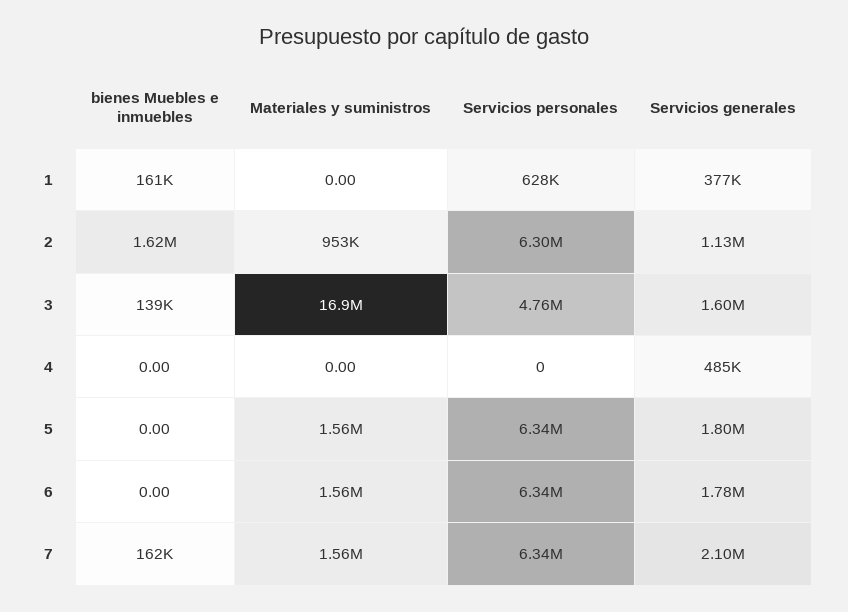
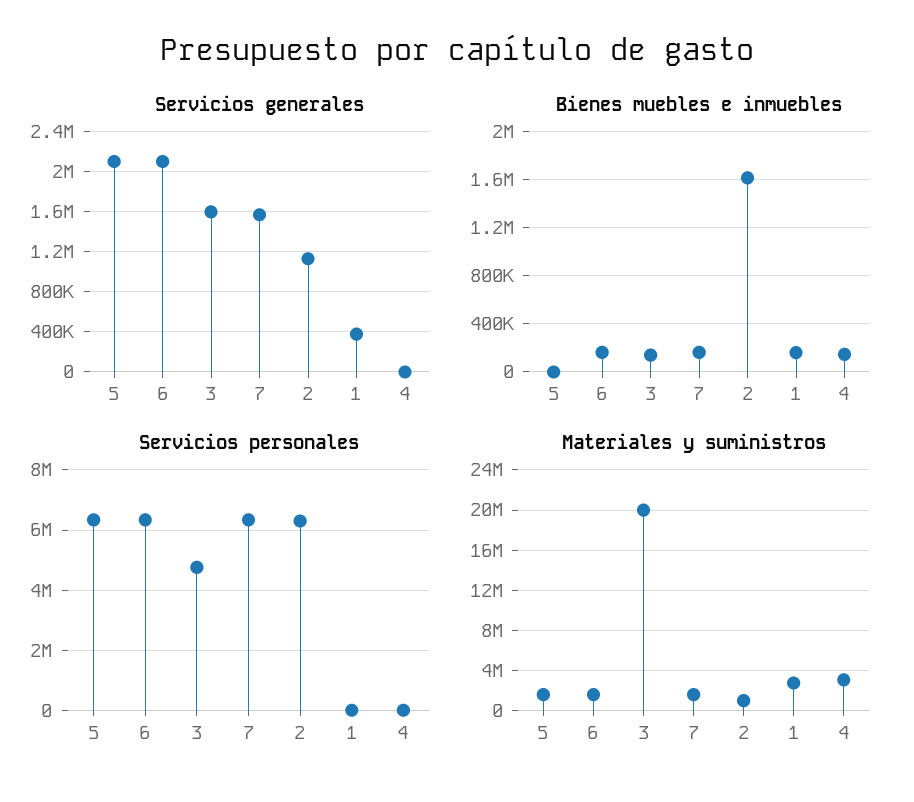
Materiales y suministros, 1: 0 -> 3000000
Servicios personales, 1: 628000 -> 0
Materiales y suministros, 3: 16900000 -> 20000000
bienes Muebles e inmuebles, 4: 0 -> 150000
Materiales y suministros, 4: 0 -> 3000000
Servicios generales, 4: 485000 -> 0
Servicios generales, 5: 1800000 -> 2100000
bienes Muebles e inmuebles, 6: 0 -> 150000
Servicios generales, 6: 1780000 -> 2100000
Servicios generales, 7: 2100000 -> 1600000

